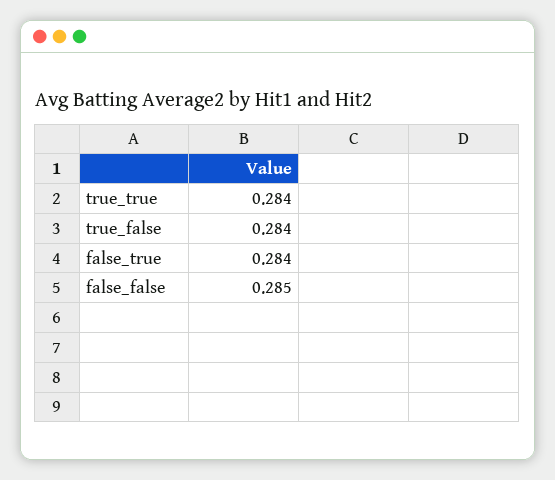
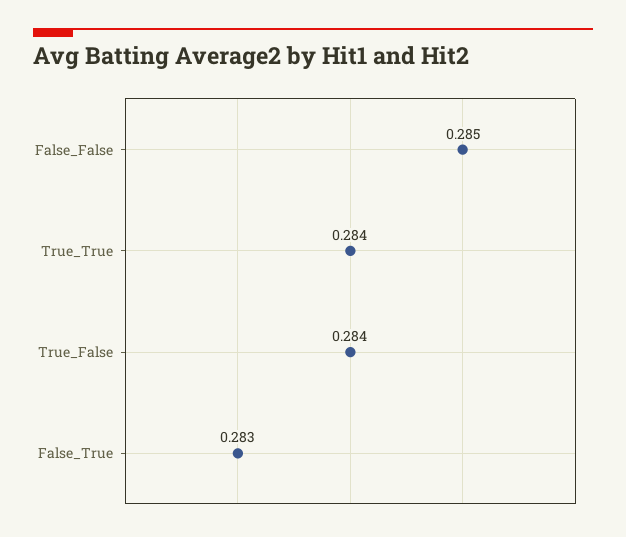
false_true: 0.284 -> 0.283

